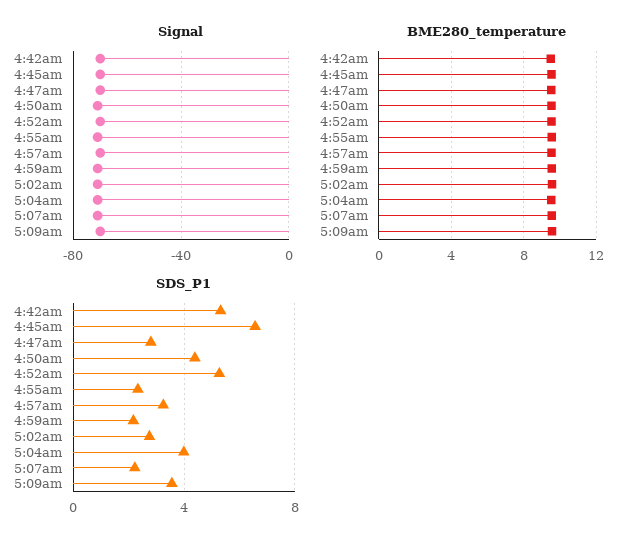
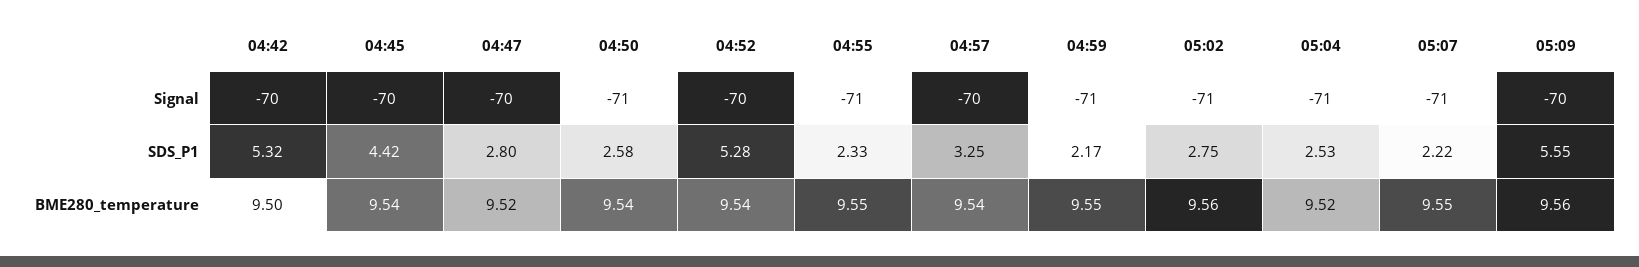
SDS_P1, 4:45am: 6.5 -> 4.42
SDS_P1, 4:50am: 4.5 -> 2.58
SDS_P1, 5:04am: 4 -> 2.53
SDS_P1, 5:09am: 3.5 -> 5.55

